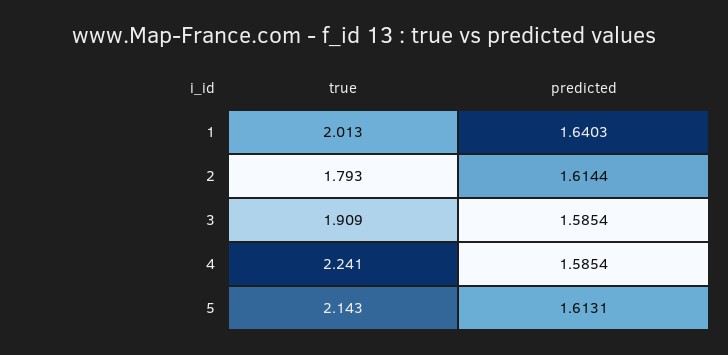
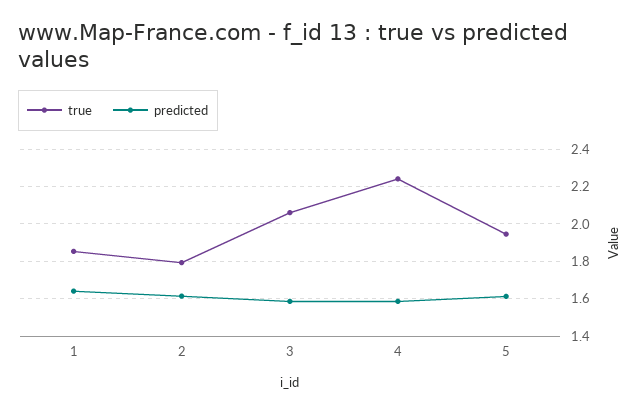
true, 1: 2.013 -> 1.85
true, 3: 1.909 -> 2.05
true, 5: 2.143 -> 1.95

